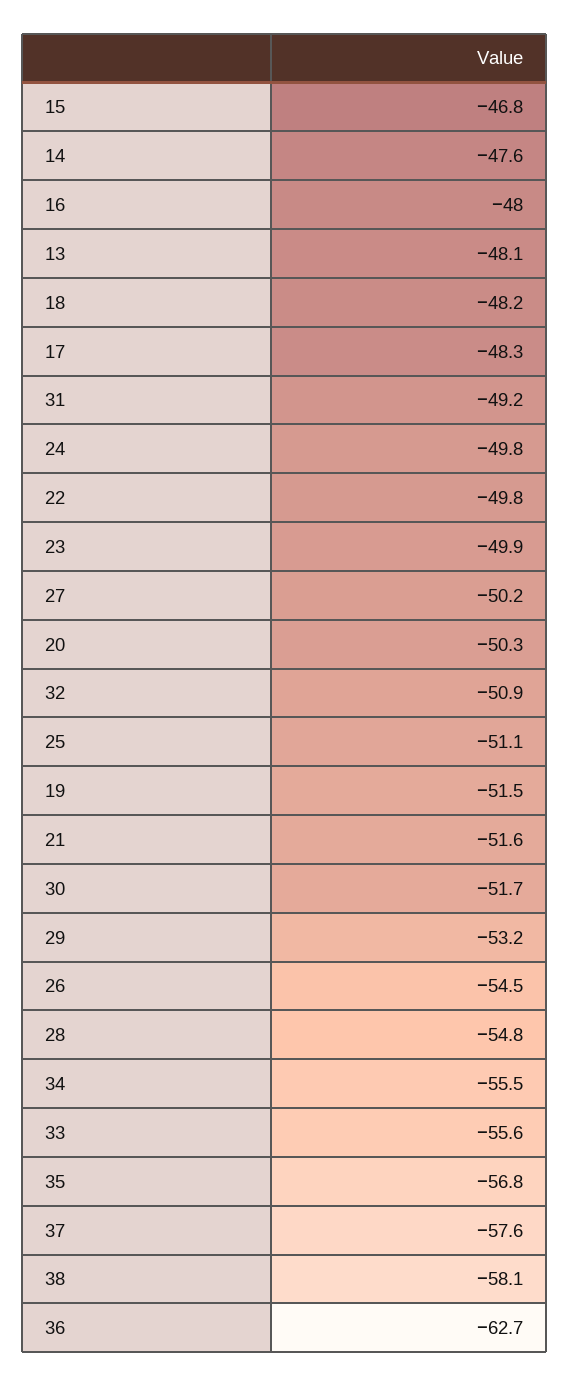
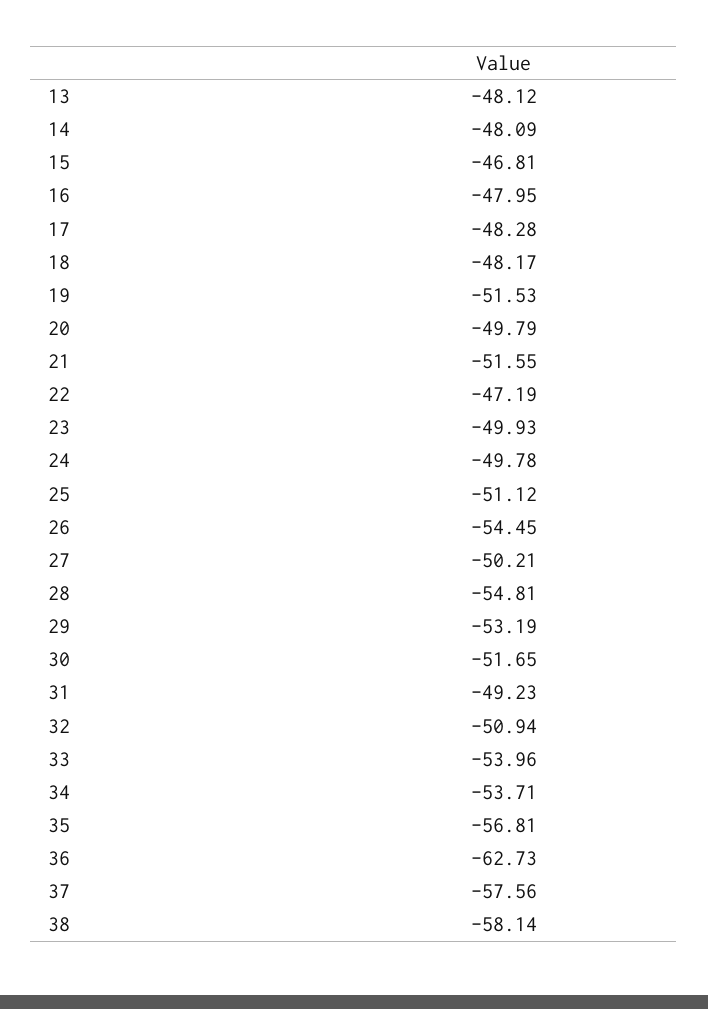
14: -47.6 -> -48.09
22: -49.8 -> -47.19
20: -50.3 -> -49.79
34: -55.5 -> -53.71
33: -55.6 -> -53.96

